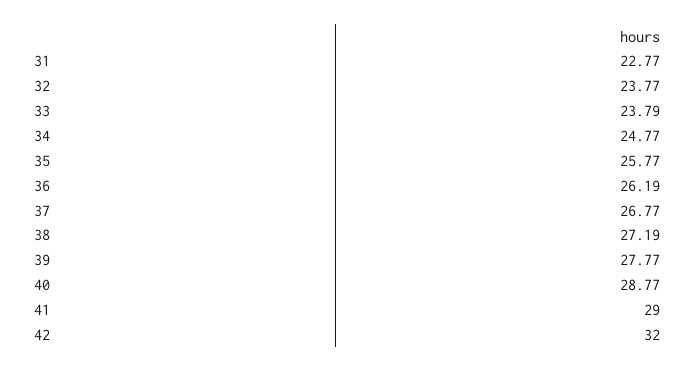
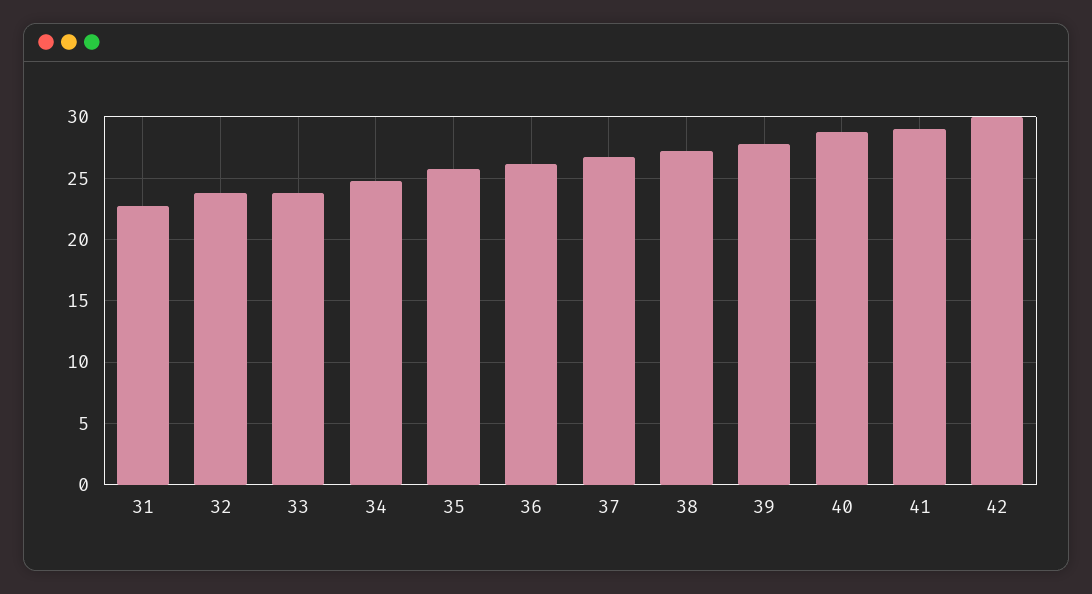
42: 32 -> 30

